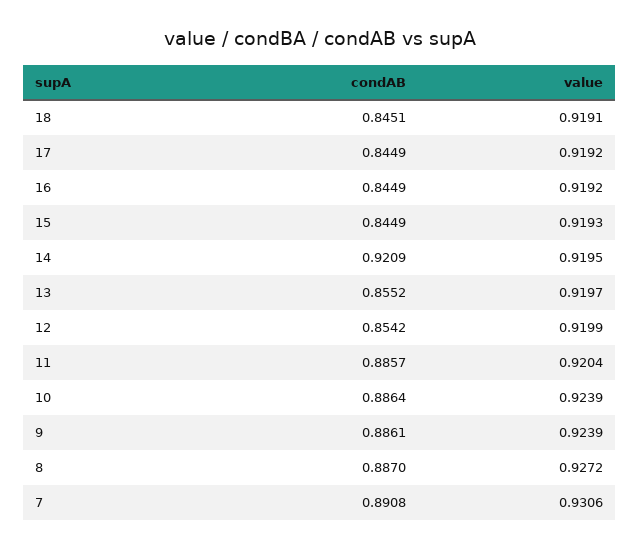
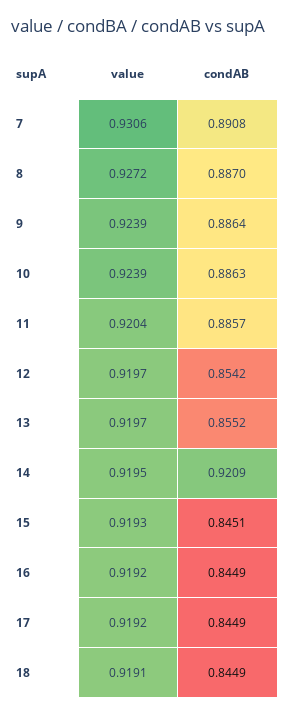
condAB, 18: 0.8451 -> 0.8449
condAB, 15: 0.8449 -> 0.8451
value, 12: 0.9199 -> 0.9197
condAB, 10: 0.8864 -> 0.8863
condAB, 9: 0.8861 -> 0.8864

